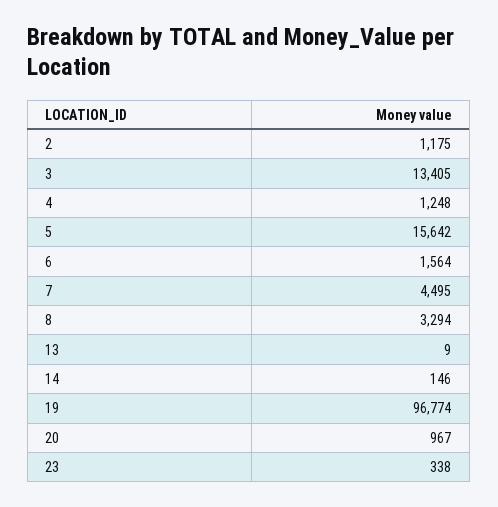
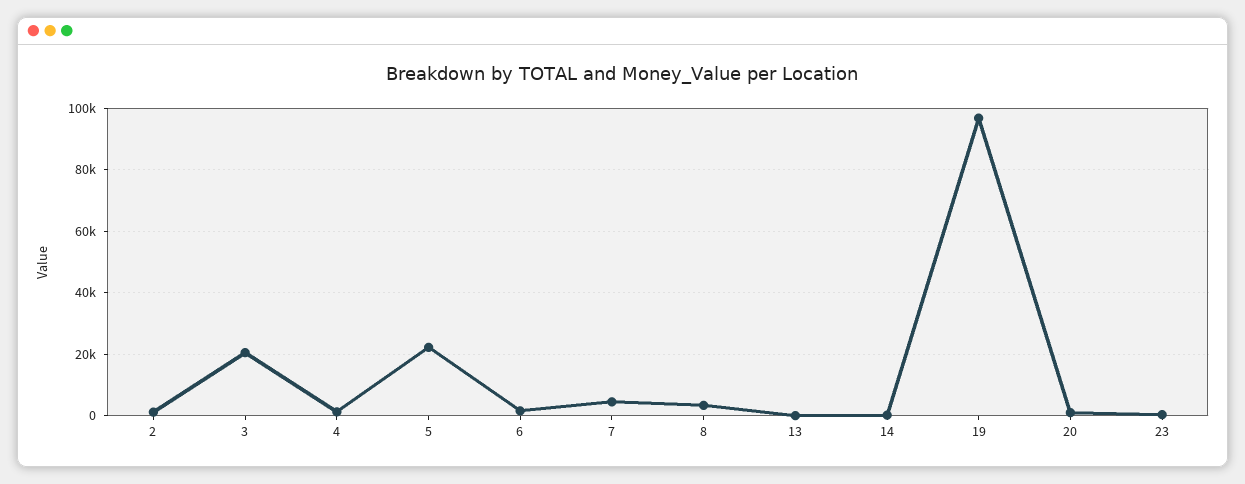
3: 13405 -> 20000
5: 15642 -> 22000

